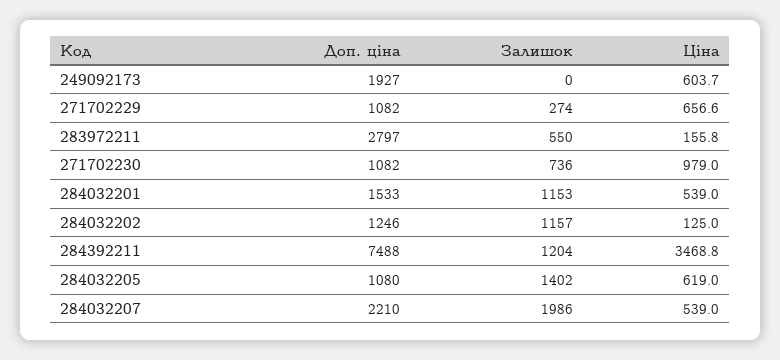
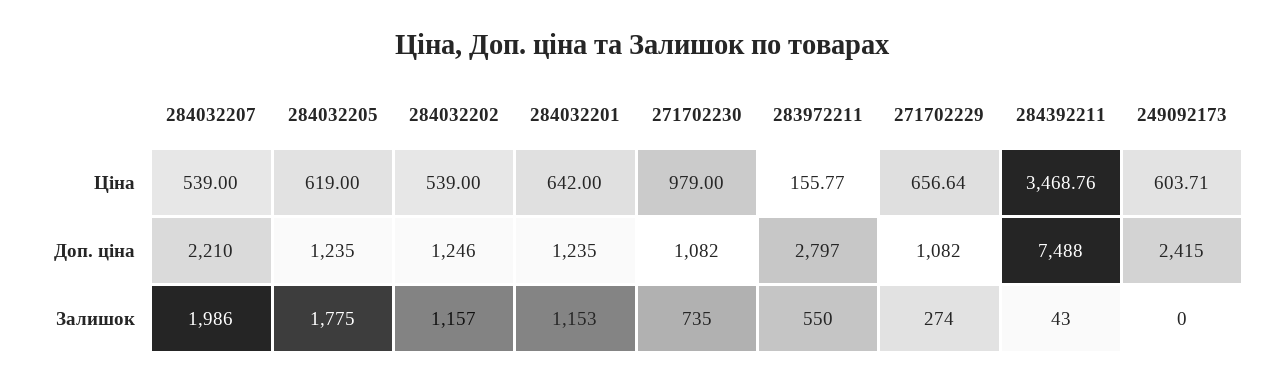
Доп. ціна, 249092173: 1927 -> 2415
Залишок, 271702230: 736 -> 735
Доп. ціна, 284032201: 1533 -> 1235
Ціна, 284032201: 539 -> 642
Ціна, 284032202: 125 -> 539
Залишок, 284392211: 1204 -> 43
Доп. ціна, 284032205: 1080 -> 1235
Залишок, 284032205: 1402 -> 1775

